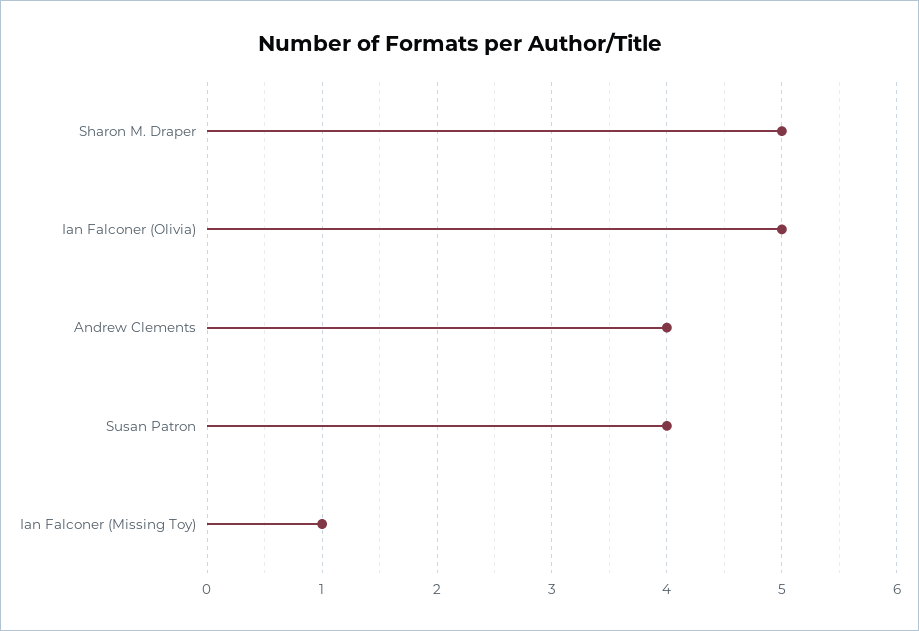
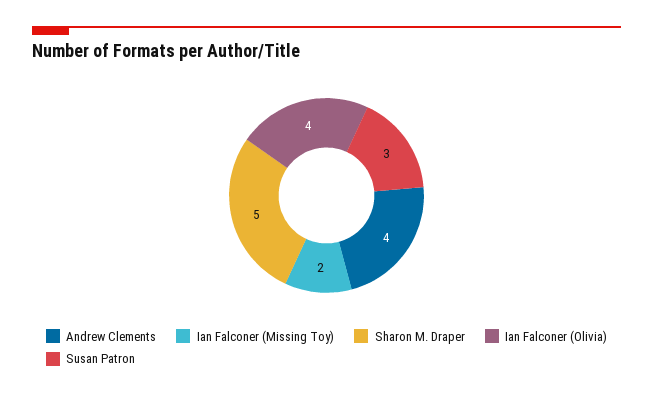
Ian Falconer (Olivia): 5 -> 4
Susan Patron: 4 -> 3
Ian Falconer (Missing Toy): 1 -> 2

